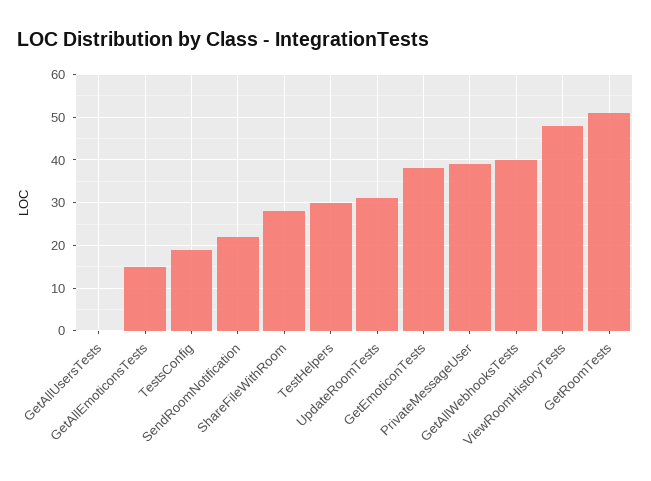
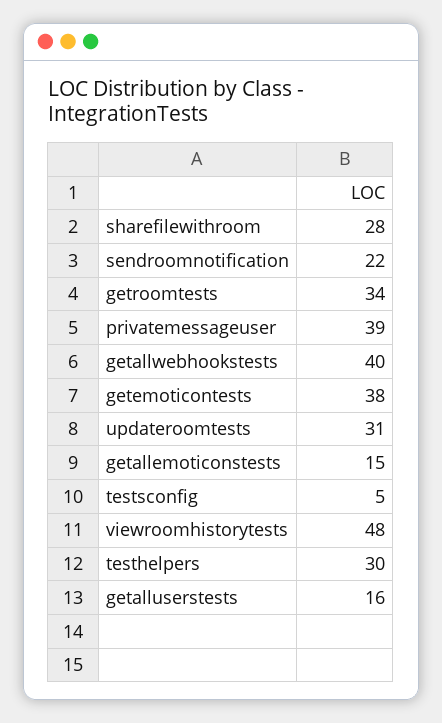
GetAllUsersTests: 0 -> 16
TestsConfig: 20 -> 5
GetRoomTests: 50 -> 34

